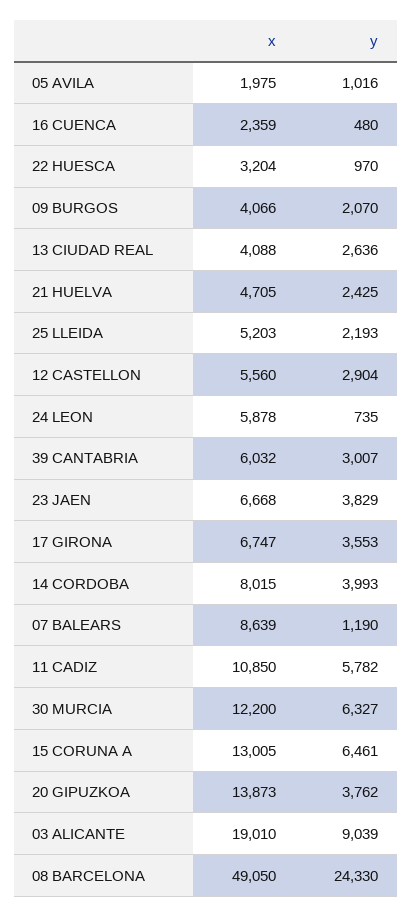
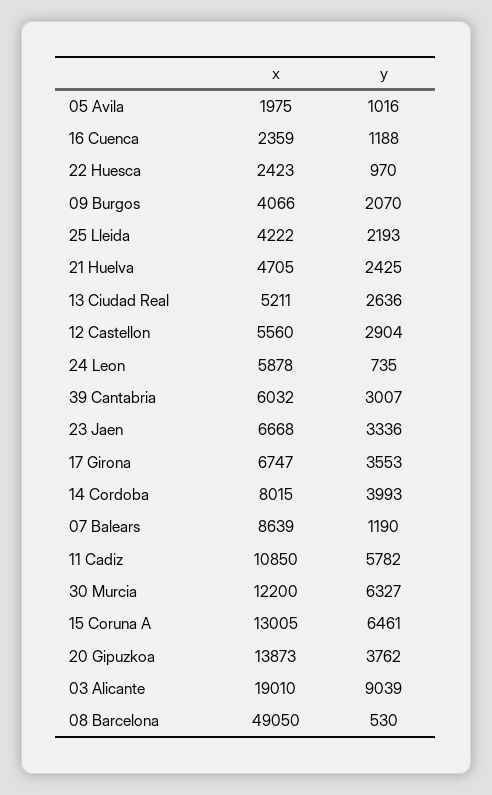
y, 16 CUENCA: 480 -> 1188
x, 22 HUESCA: 3204 -> 2423
x, 13 CIUDAD REAL: 4088 -> 5211
x, 25 LLEIDA: 5203 -> 4222
y, 23 JAEN: 3829 -> 3336
y, 08 BARCELONA: 24330 -> 530

